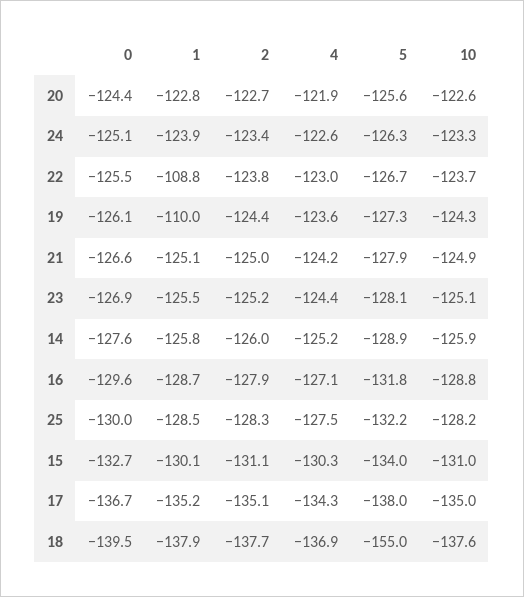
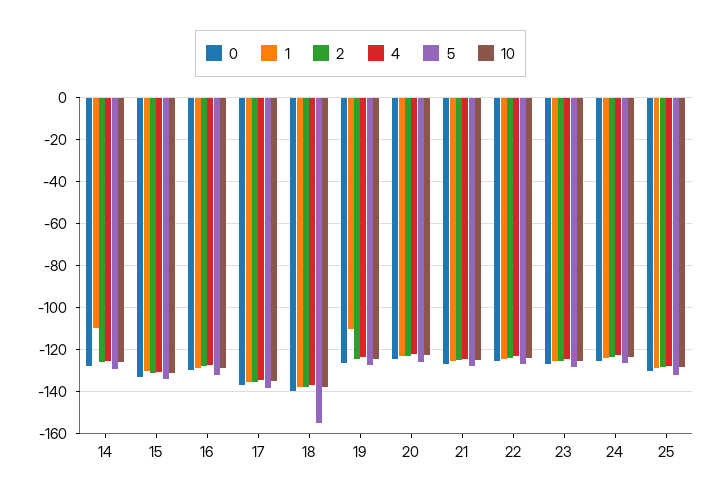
1, 22: -108.8 -> -125
1, 14: -125.8 -> -110

